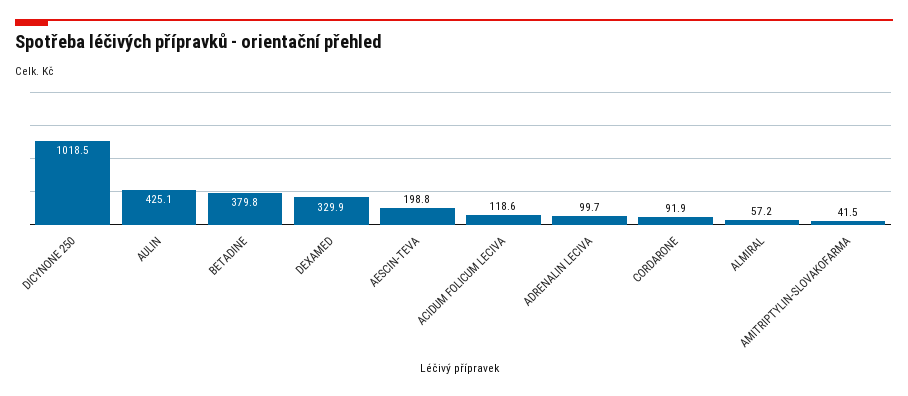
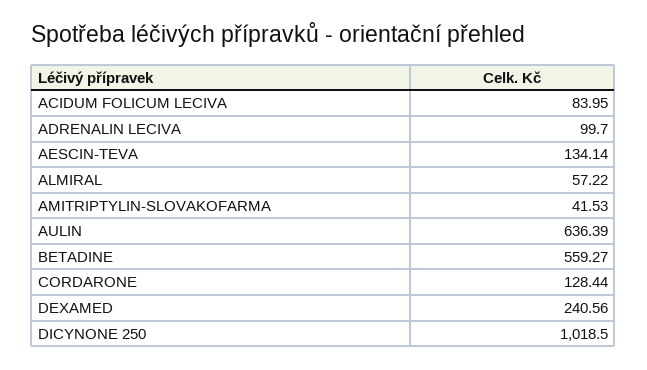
AULIN: 425.1 -> 636.39
BETADINE: 379.8 -> 559.27
DEXAMED: 329.9 -> 240.56
AESCIN-TEVA: 198.8 -> 134.14
ACIDUM FOLICUM LECIVA: 118.6 -> 83.95
CORDARONE: 91.9 -> 128.44

